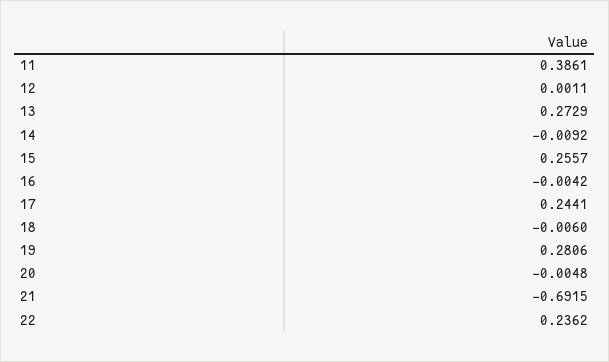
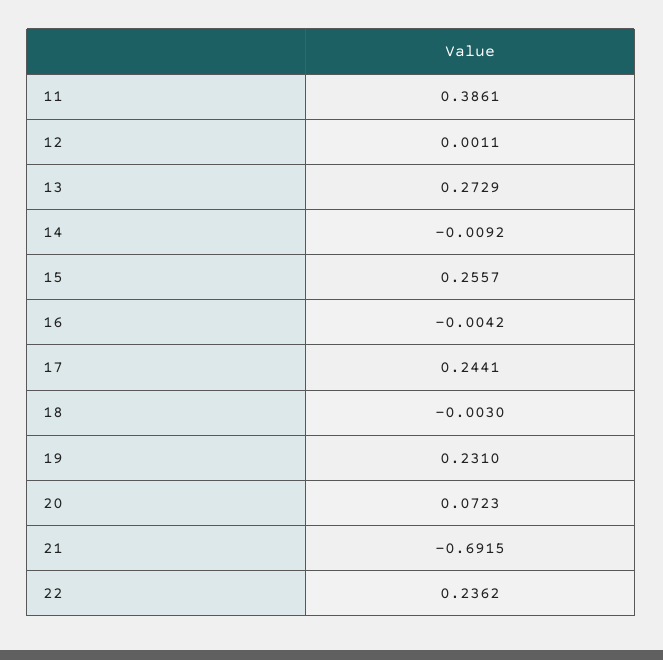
18: -0.006 -> -0.003
19: 0.2806 -> 0.231
20: -0.0048 -> 0.0723

